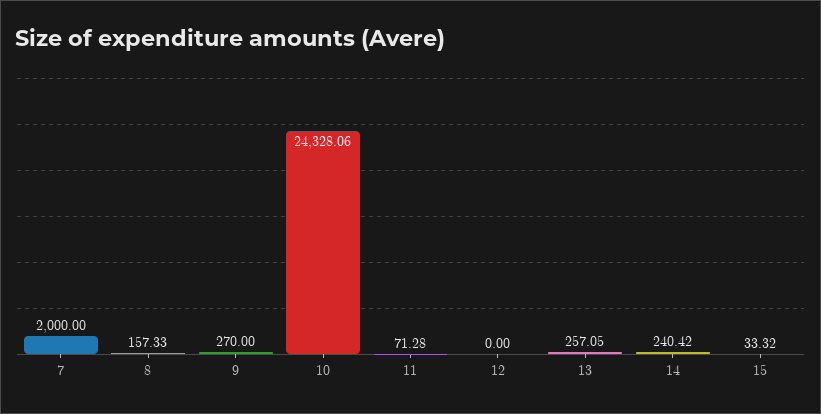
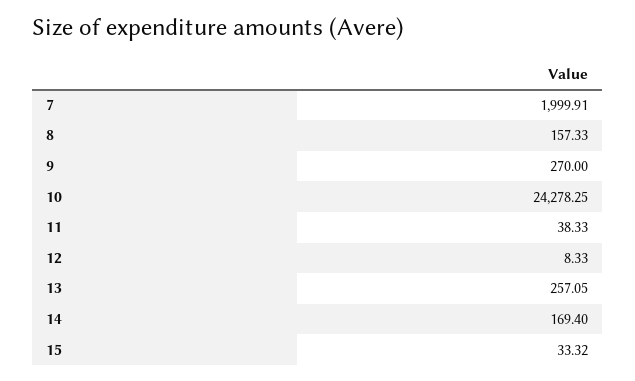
7: 2000 -> 1999.91
10: 24328.06 -> 24278.25
11: 71.28 -> 38.33
12: 0 -> 8.33
14: 240.42 -> 169.4

